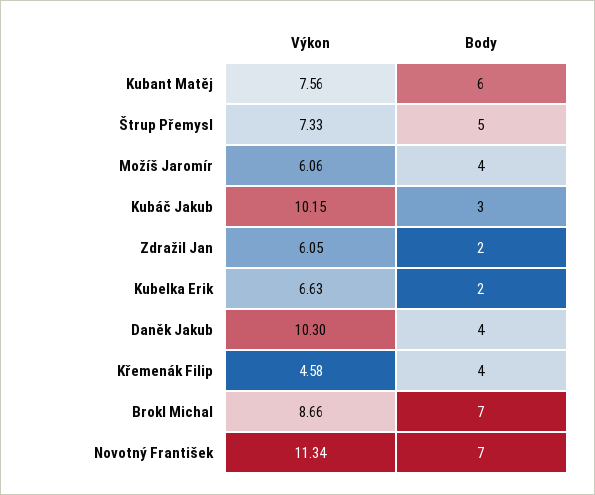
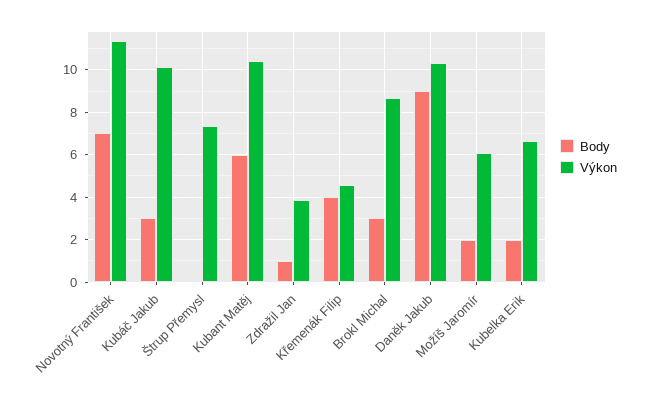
Výkon, Kubant Matěj: 7.56 -> 10.5
Body, Štrup Přemysl: 5 -> 0
Body, Možíš Jaromír: 4 -> 2
Výkon, Zdražil Jan: 6.05 -> 4
Body, Zdražil Jan: 2 -> 1
Body, Daněk Jakub: 4 -> 9
Body, Brokl Michal: 7 -> 3

